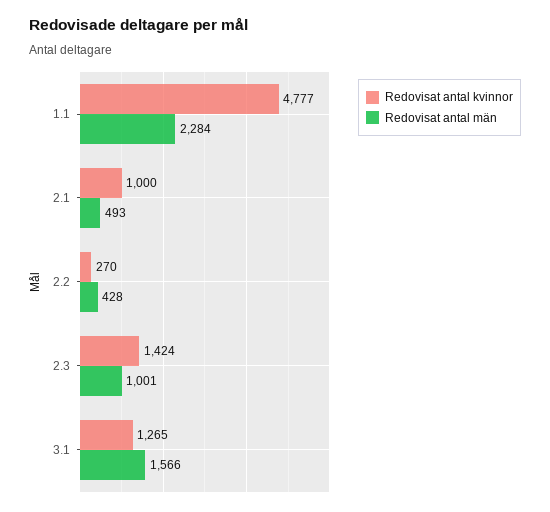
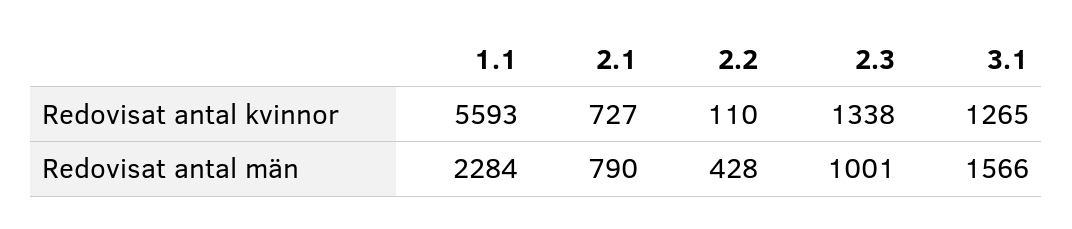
Redovisat antal kvinnor, 1.1: 4777 -> 5593
Redovisat antal kvinnor, 2.1: 1000 -> 727
Redovisat antal män, 2.1: 493 -> 790
Redovisat antal kvinnor, 2.2: 270 -> 110
Redovisat antal kvinnor, 2.3: 1424 -> 1338

